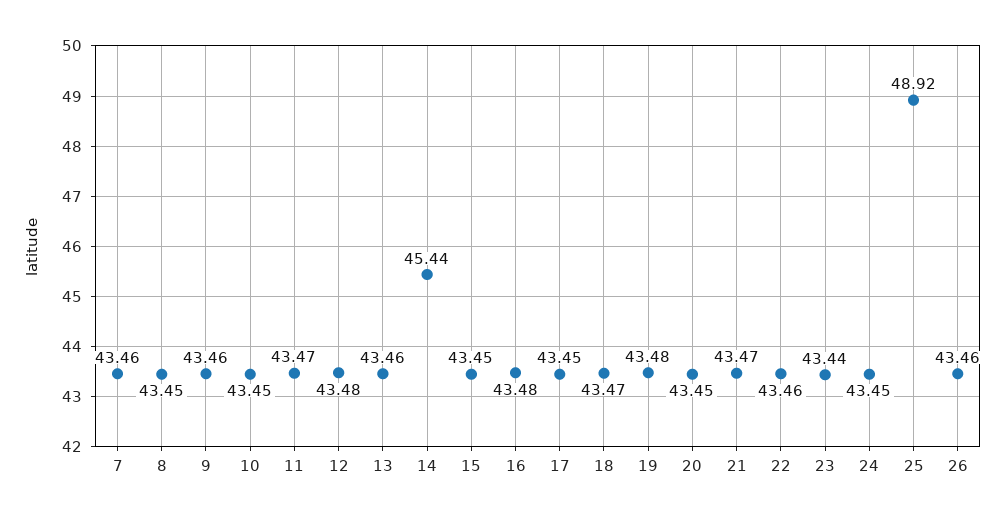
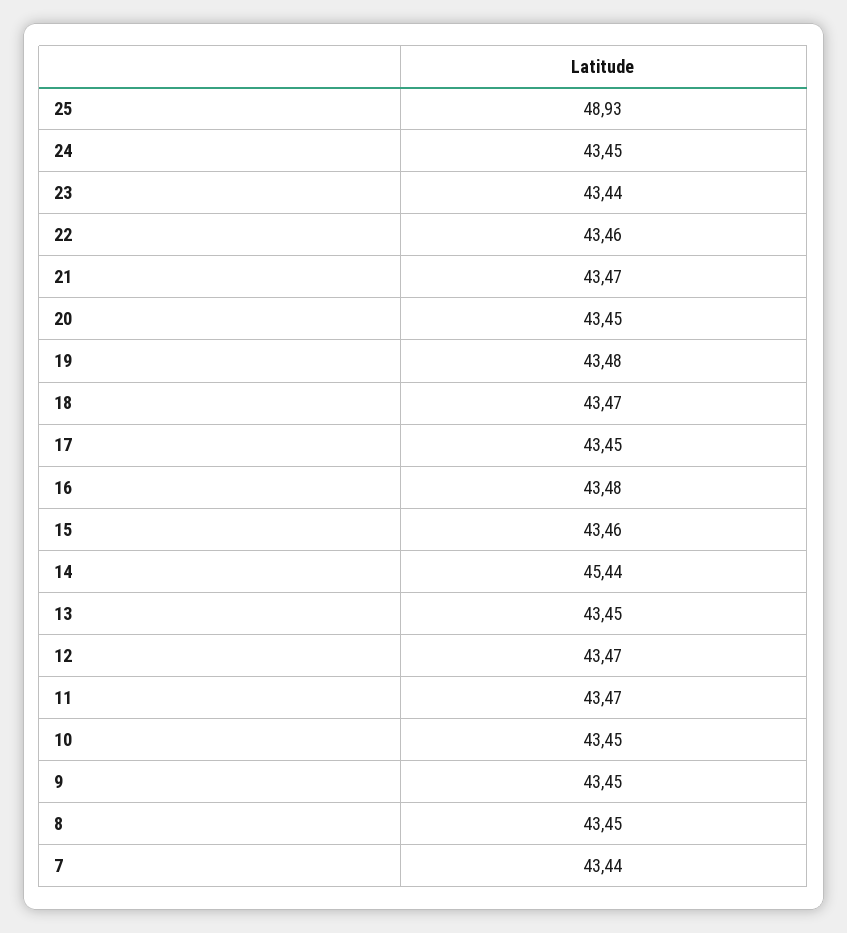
7: 43.46 -> 43.44
9: 43.46 -> 43.45
12: 43.48 -> 43.47
13: 43.46 -> 43.45
15: 43.45 -> 43.46
25: 48.92 -> 48.93
26: 43.46 -> none

